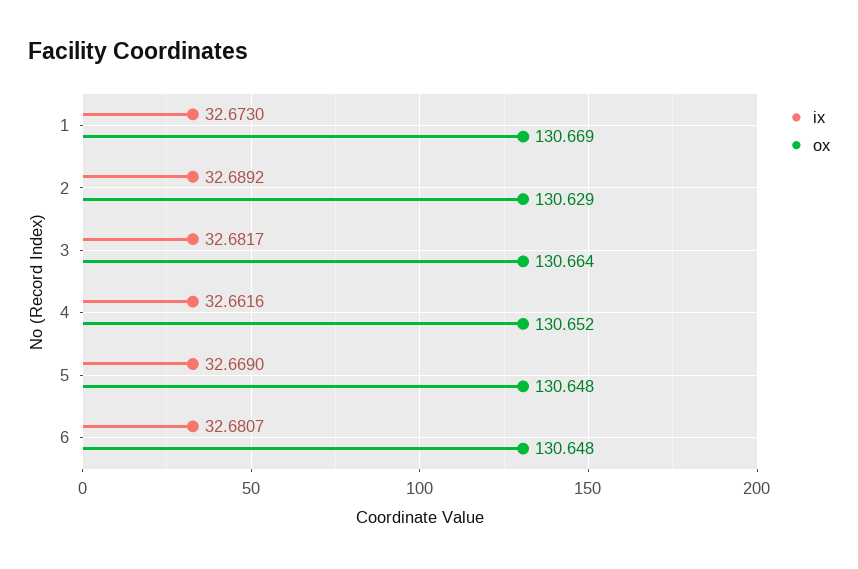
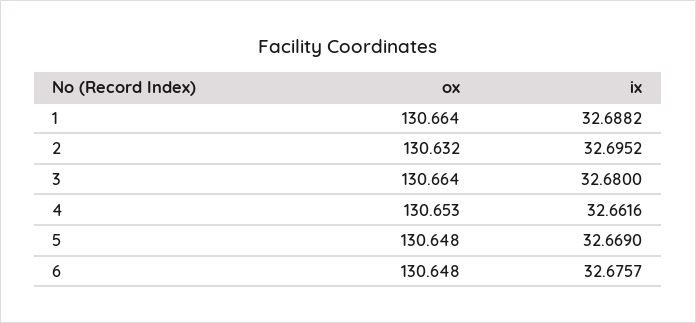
ix, 1: 32.673 -> 32.6882
ox, 1: 130.669 -> 130.664
ix, 2: 32.6892 -> 32.6952
ox, 2: 130.629 -> 130.632
ix, 3: 32.6817 -> 32.68
ox, 4: 130.652 -> 130.653
ix, 6: 32.6807 -> 32.6757

